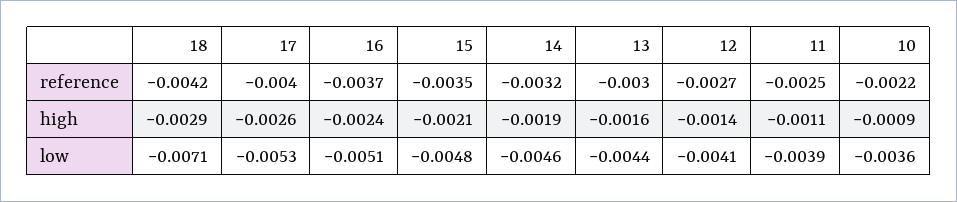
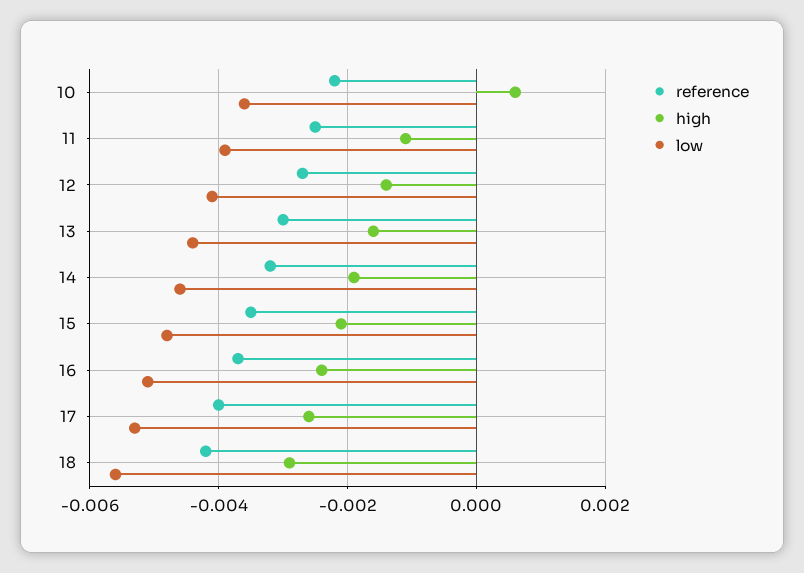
high, 10: -0.0009 -> 0.0005
low, 18: -0.0071 -> -0.0055

